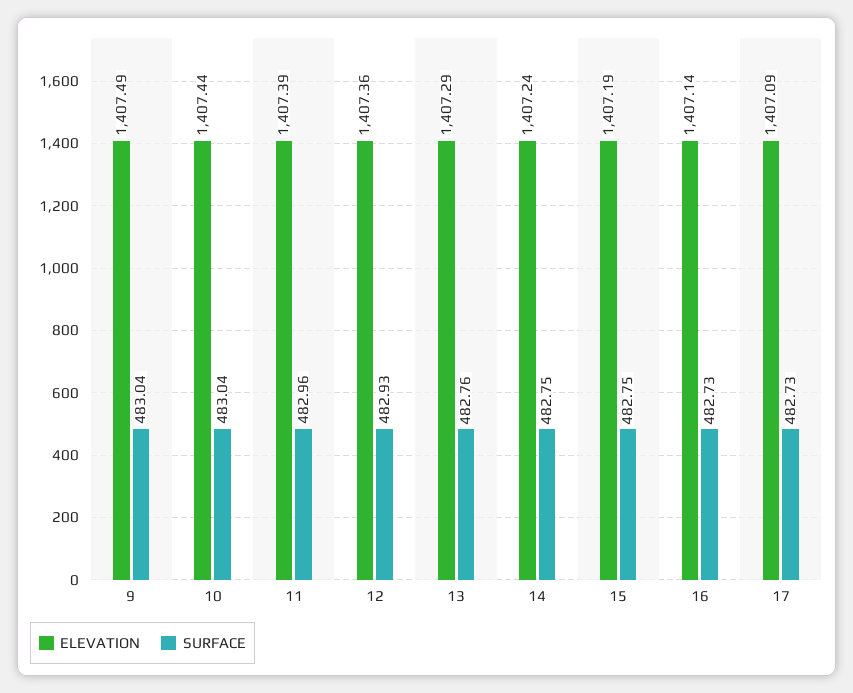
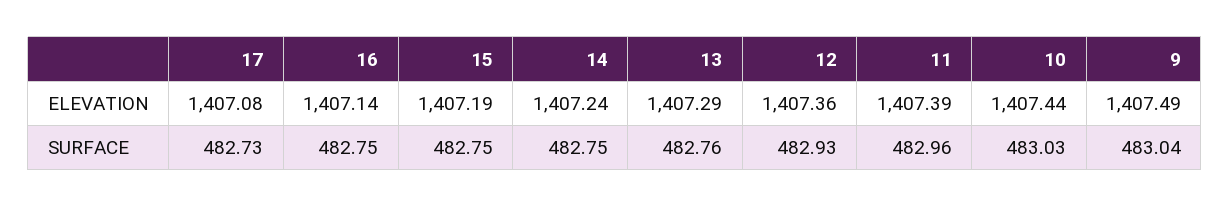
SURFACE, 10: 483.04 -> 483.03
SURFACE, 16: 482.73 -> 482.75
ELEVATION, 17: 1407.09 -> 1407.08

